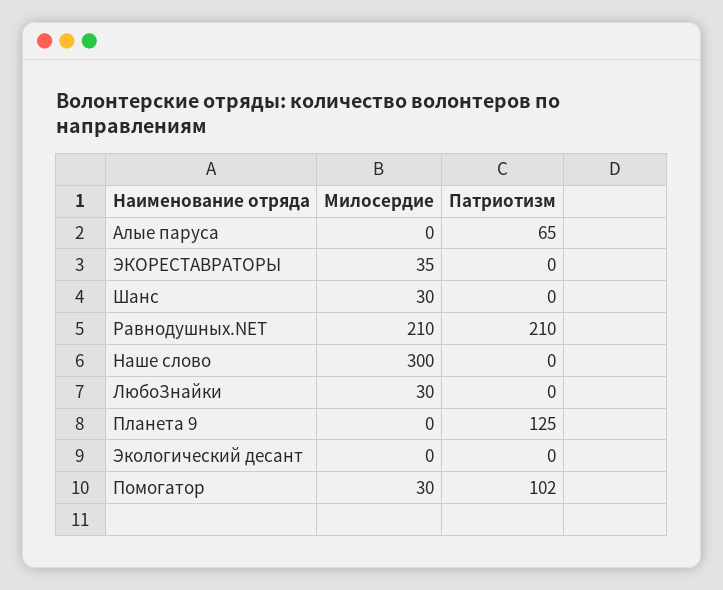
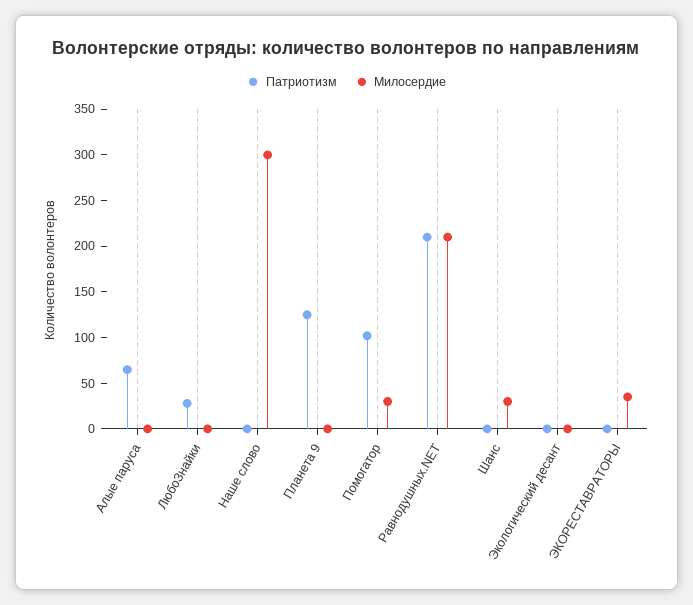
Милосердие, ЛюбоЗнайки: 30 -> 0
Патриотизм, ЛюбоЗнайки: 0 -> 30

